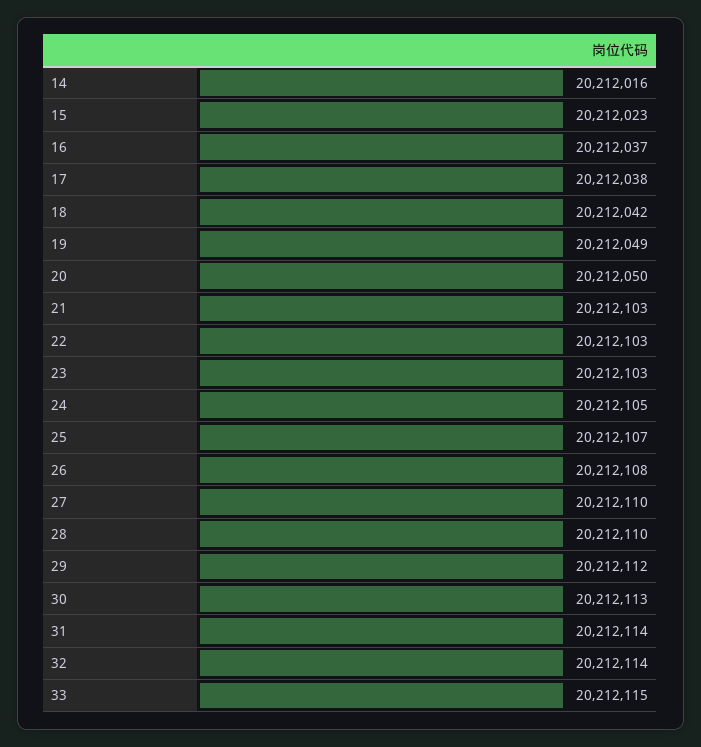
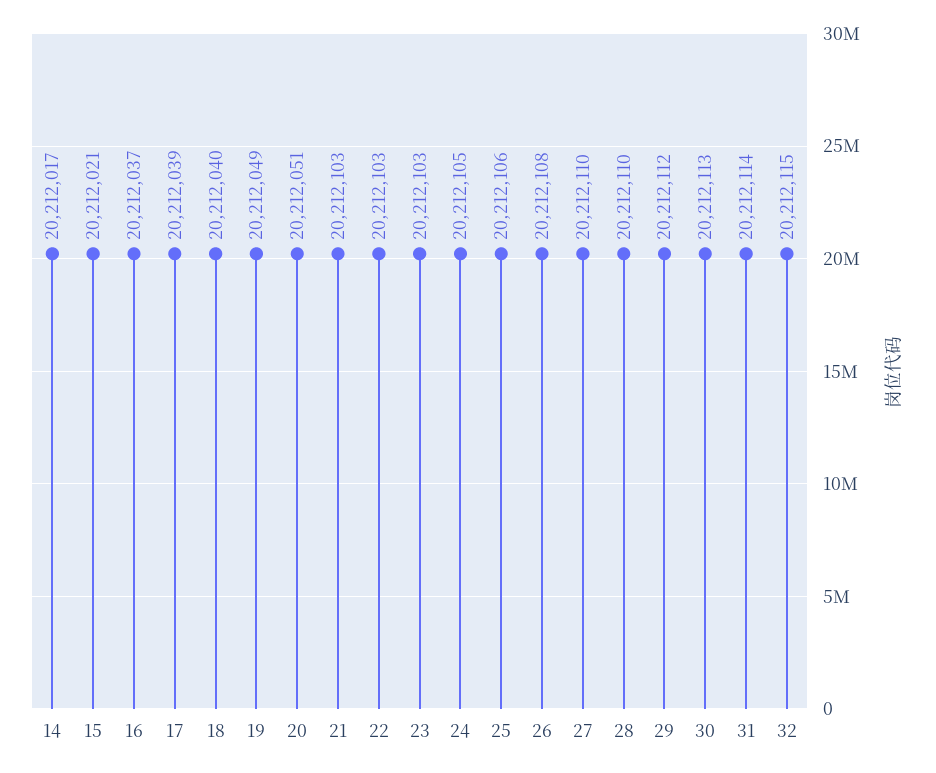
14: 20212016 -> 20212017
15: 20212023 -> 20212021
17: 20212038 -> 20212039
18: 20212042 -> 20212040
20: 20212050 -> 20212051
25: 20212107 -> 20212106
32: 20212114 -> 20212115
33: 20212115 -> none

